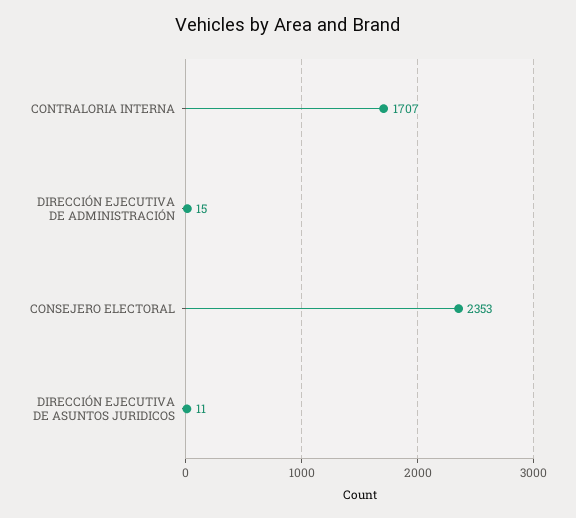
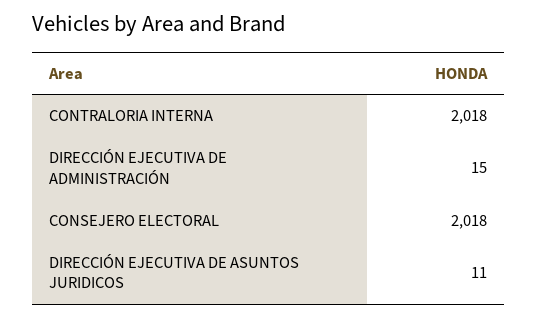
CONTRALORIA INTERNA: 1707 -> 2018
CONSEJERO ELECTORAL: 2353 -> 2018

